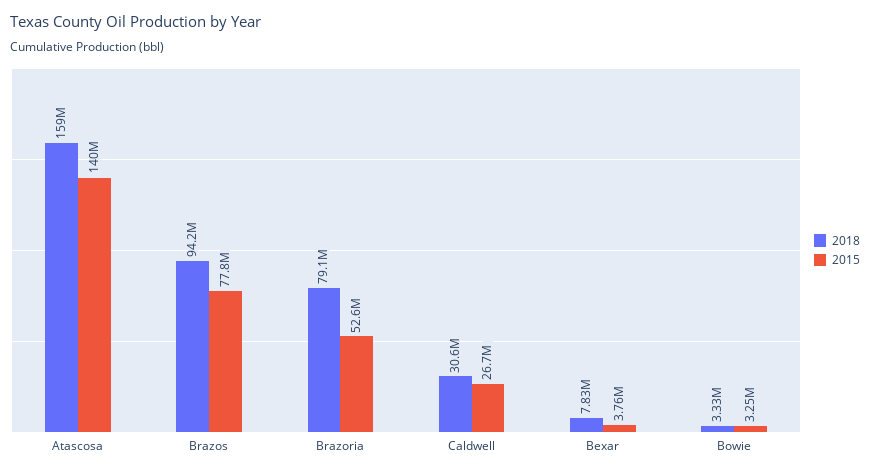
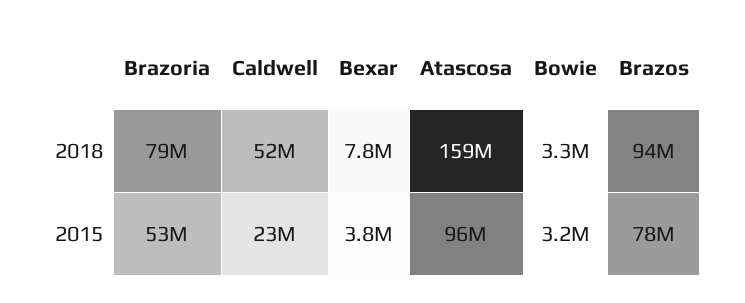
2015, Atascosa: 140000000 -> 96000000
2018, Caldwell: 30600000 -> 52000000
2015, Caldwell: 26700000 -> 23000000

